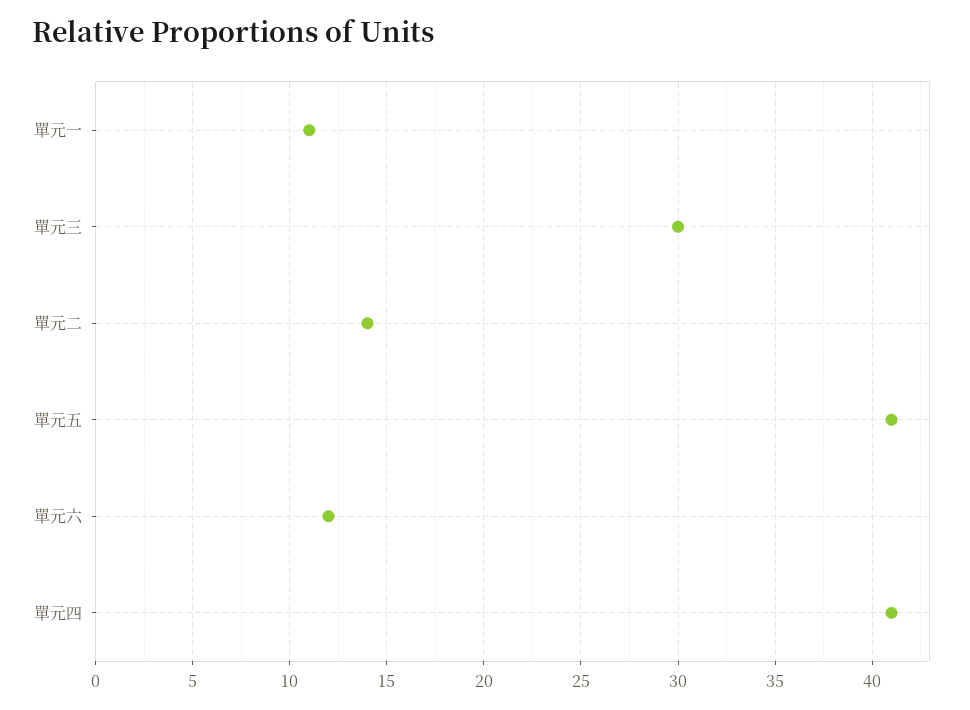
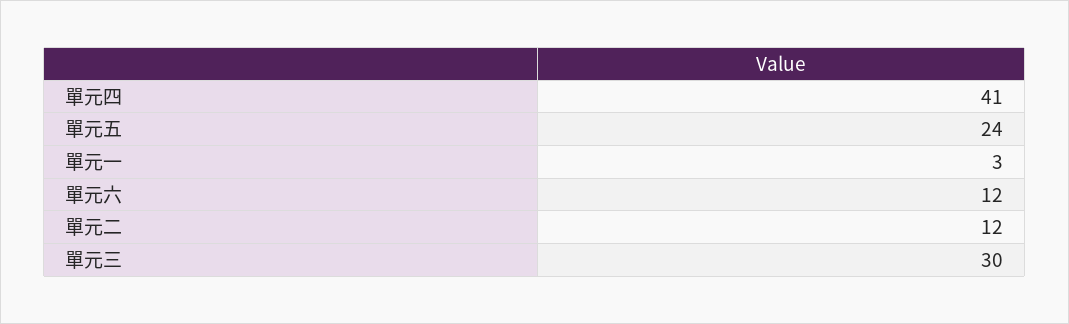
單元一: 11 -> 3
單元二: 14 -> 12
單元五: 41 -> 24

